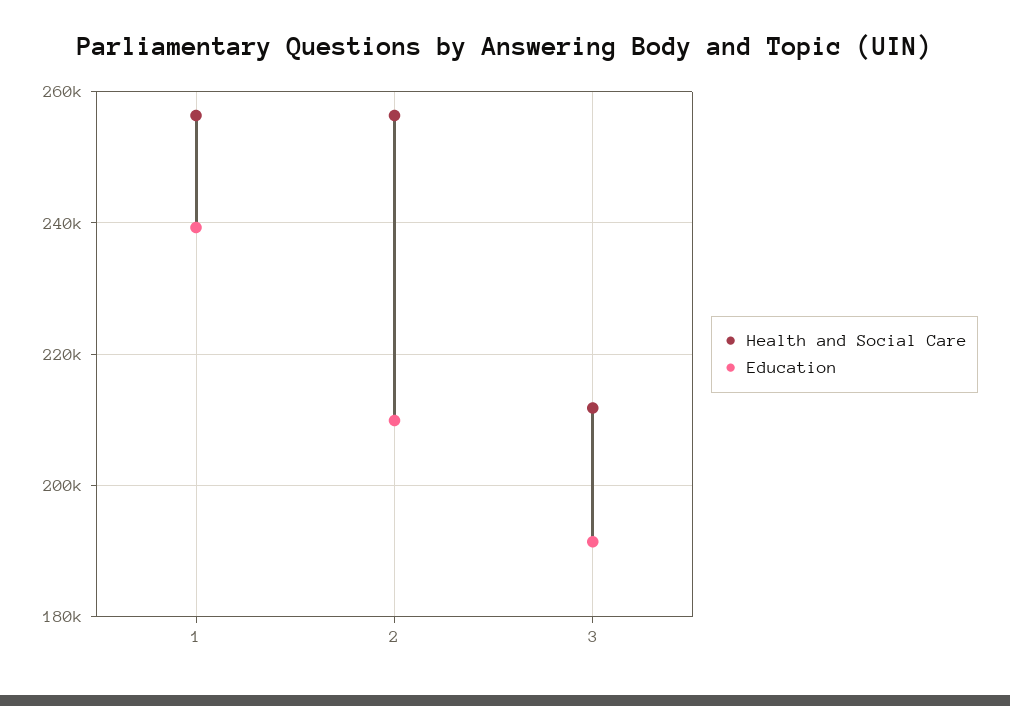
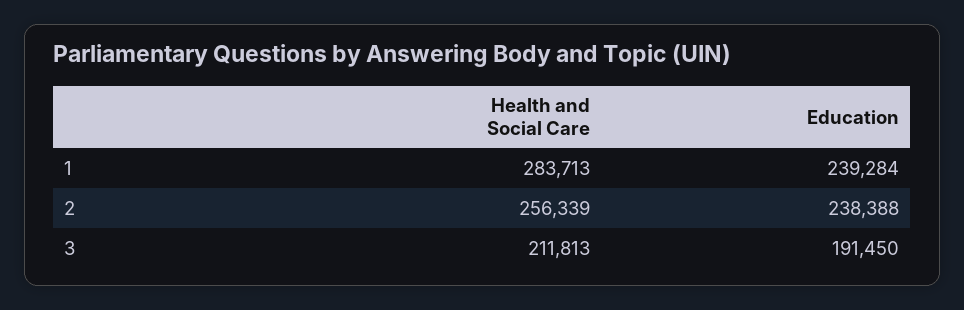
Health and Social Care, 1: 256000 -> 283713
Education, 2: 210000 -> 238388

